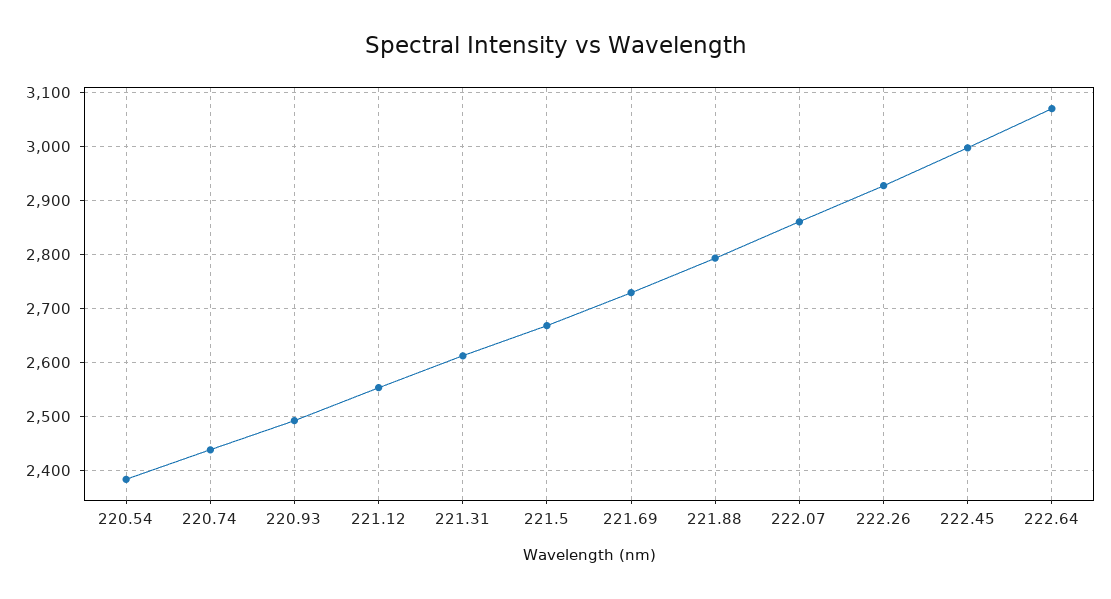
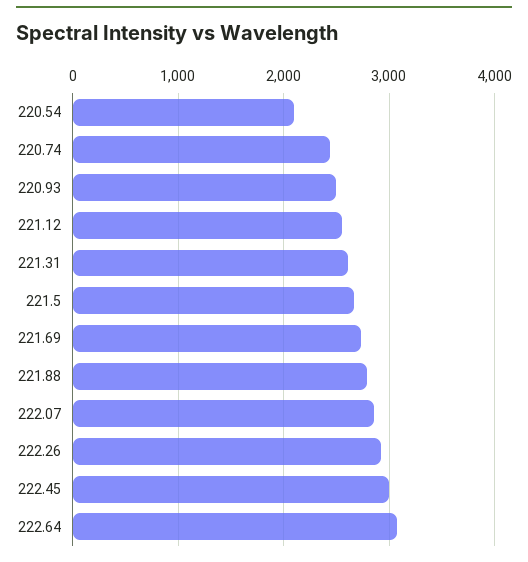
220.54: 2380 -> 2100

